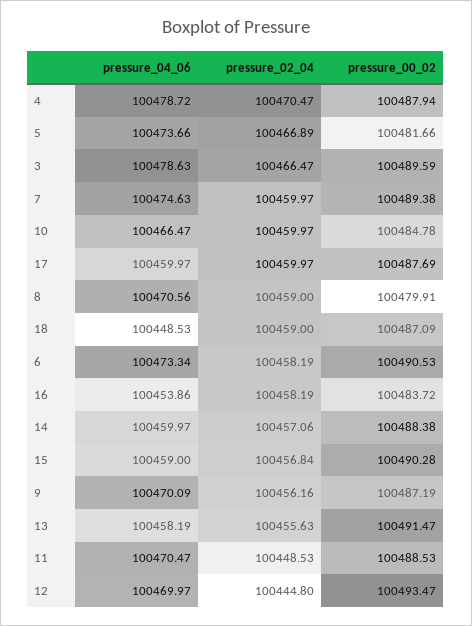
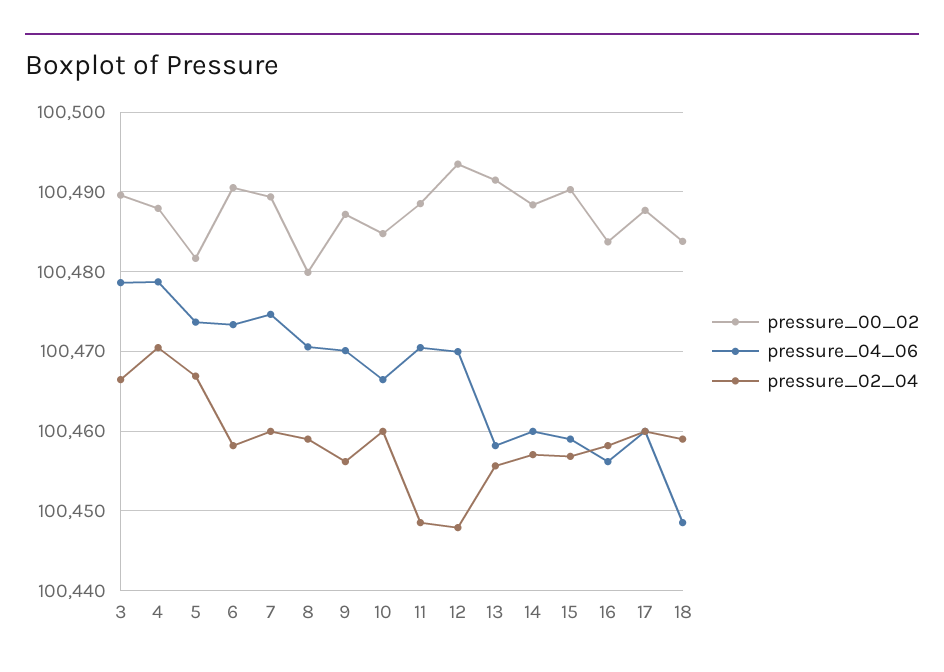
pressure_00_02, 18: 100487.09 -> 100484
pressure_04_06, 16: 100453.86 -> 100456
pressure_02_04, 12: 100444.8 -> 100448

